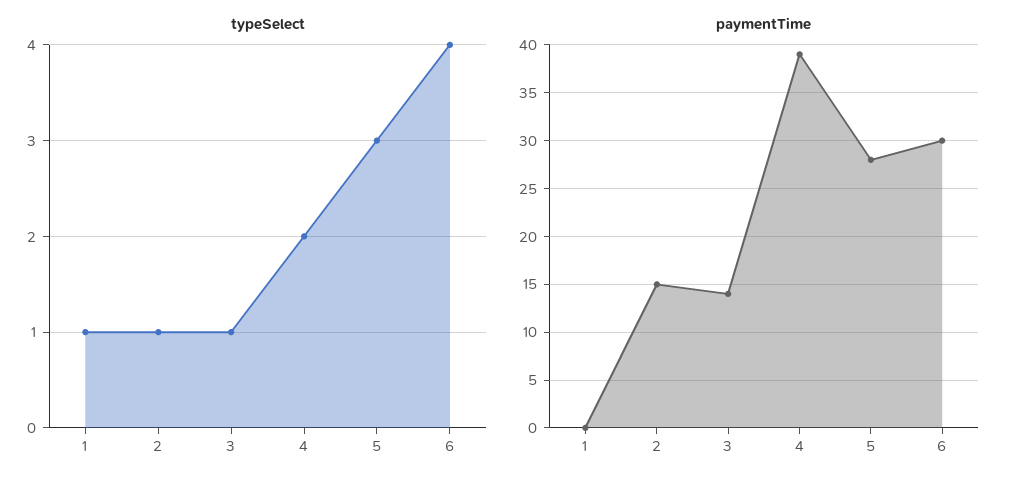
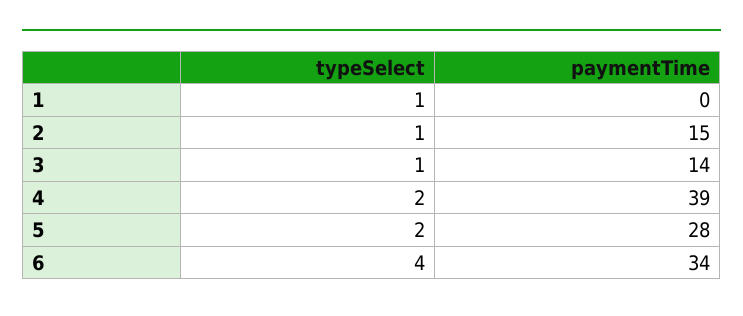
typeSelect, 5: 3 -> 2
paymentTime, 6: 30 -> 34

